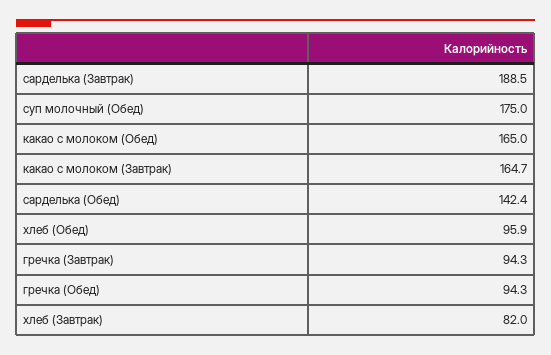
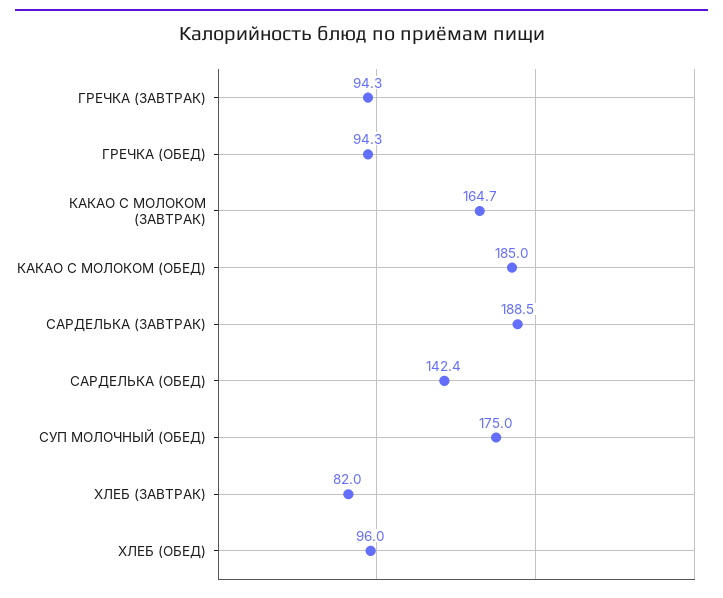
какао с молоком (Обед): 165 -> 185
хлеб (Обед): 95.9 -> 96

